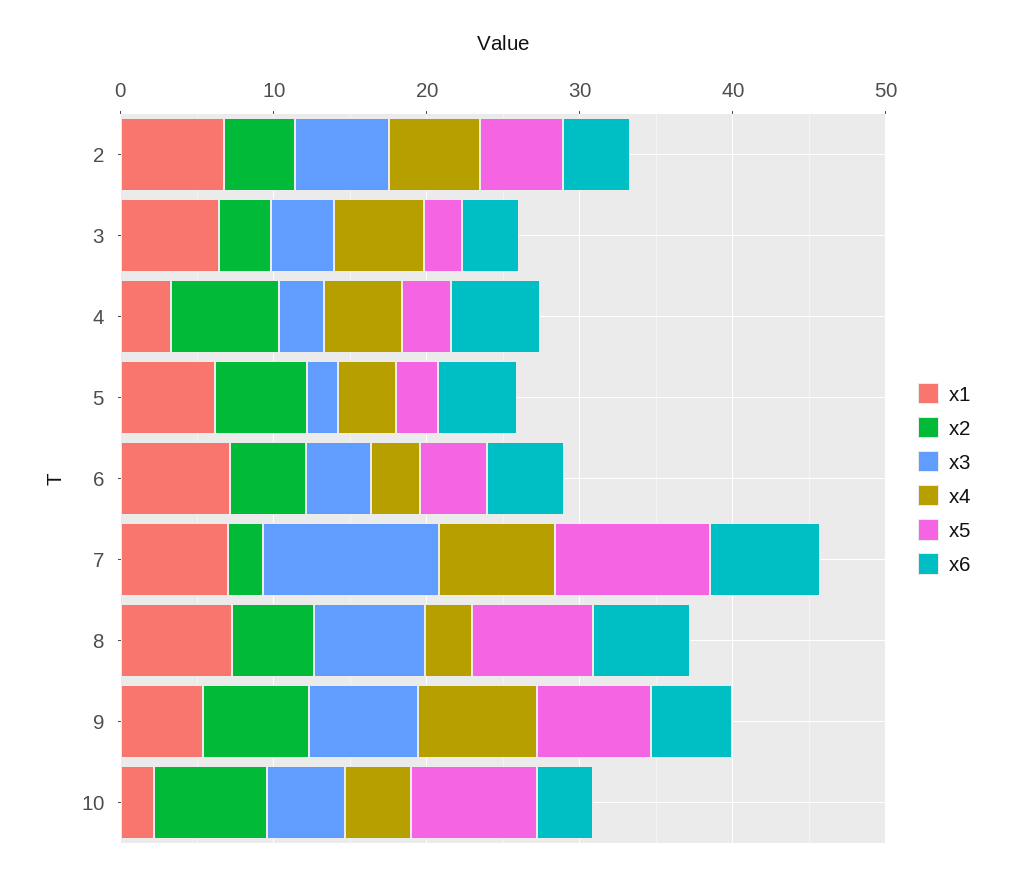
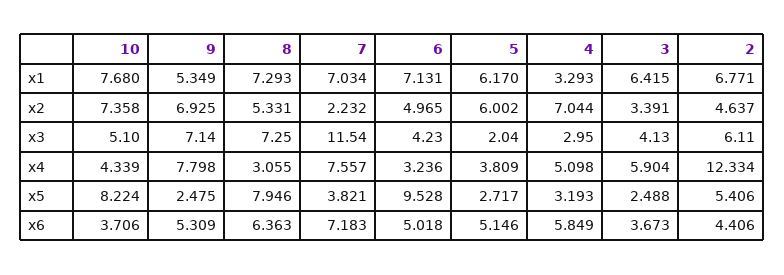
x4, 2: 6 -> 12.334
x5, 6: 4 -> 9.528
x5, 7: 10 -> 3.821
x5, 9: 8 -> 2.475
x1, 10: 2 -> 7.68

